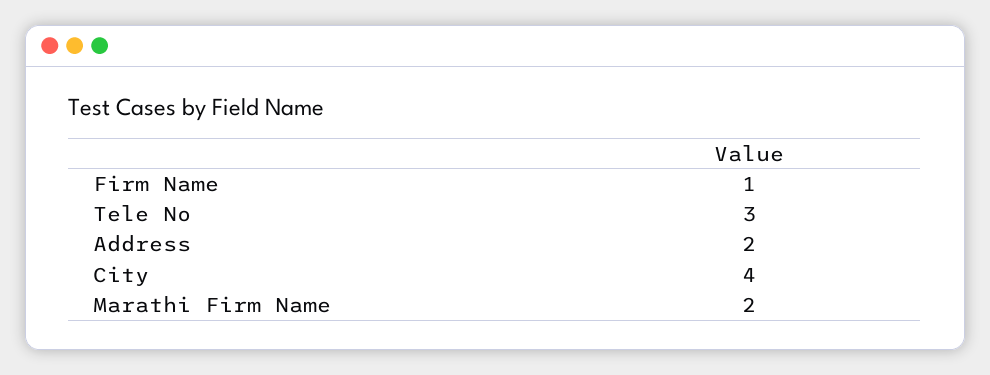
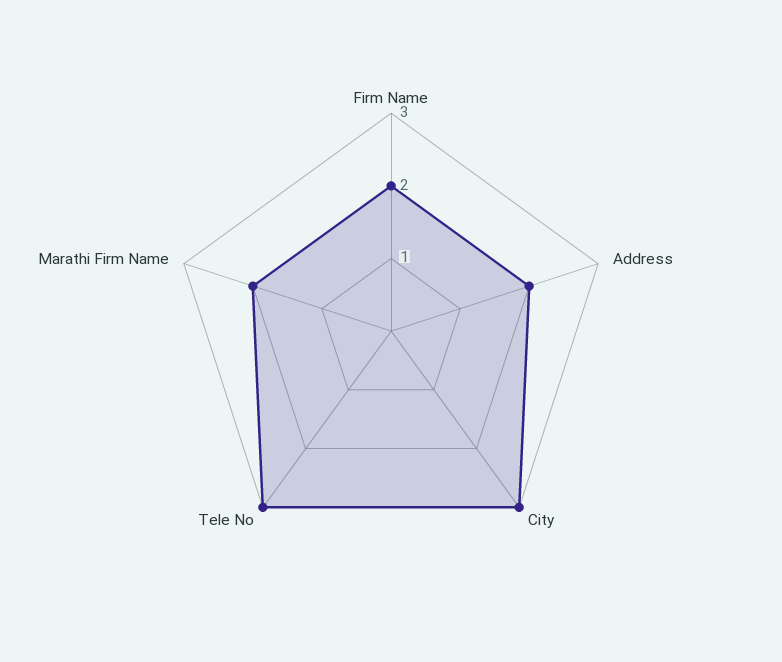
Firm Name: 1 -> 2
City: 4 -> 3

